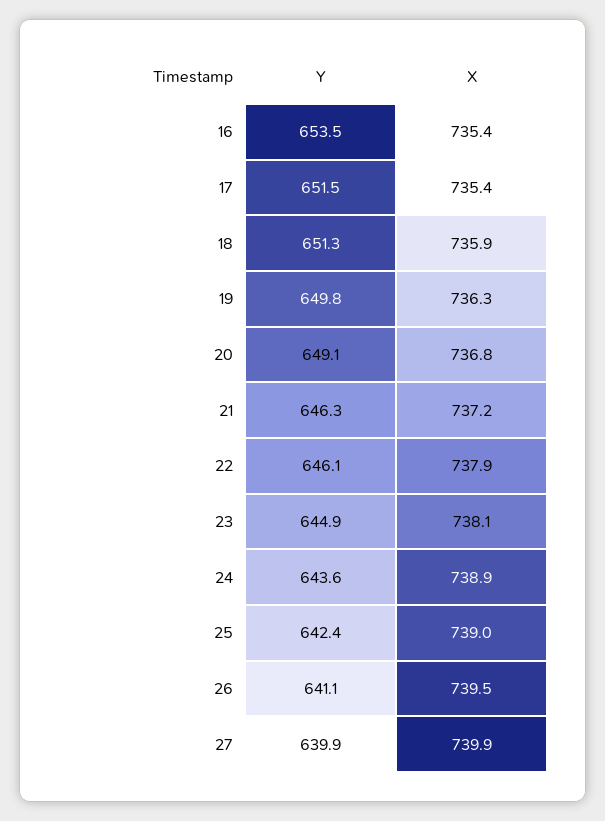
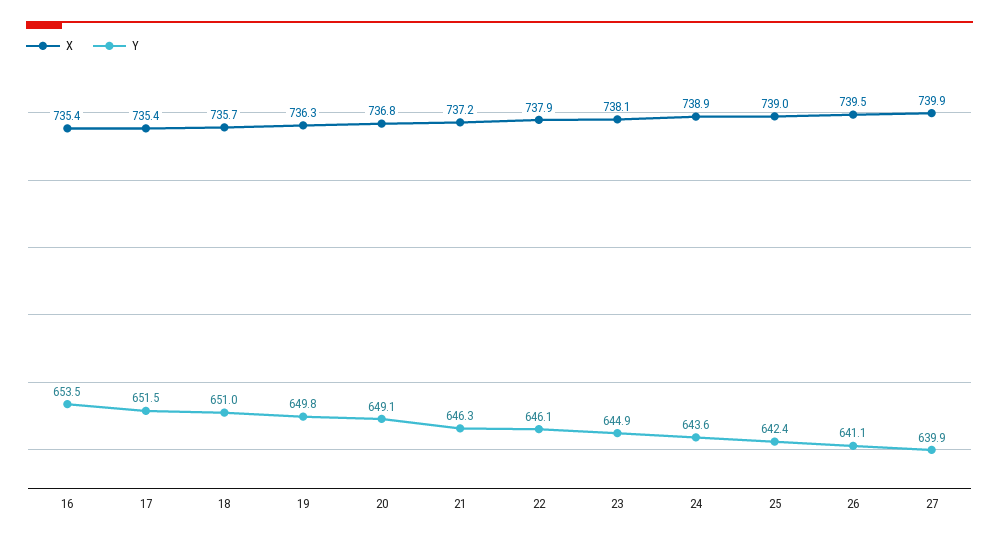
Y, 18: 651.3 -> 651
X, 18: 735.9 -> 735.7

